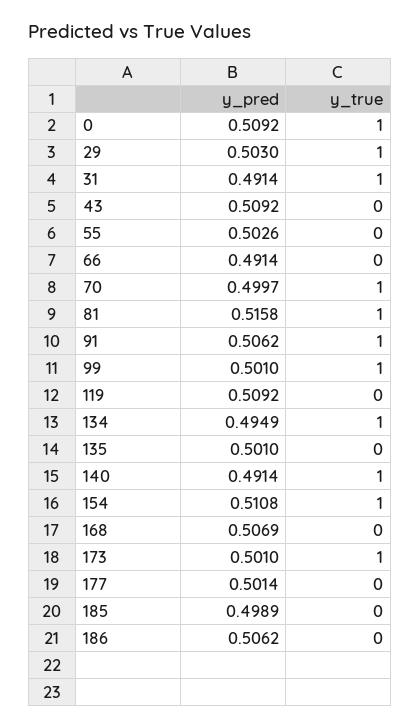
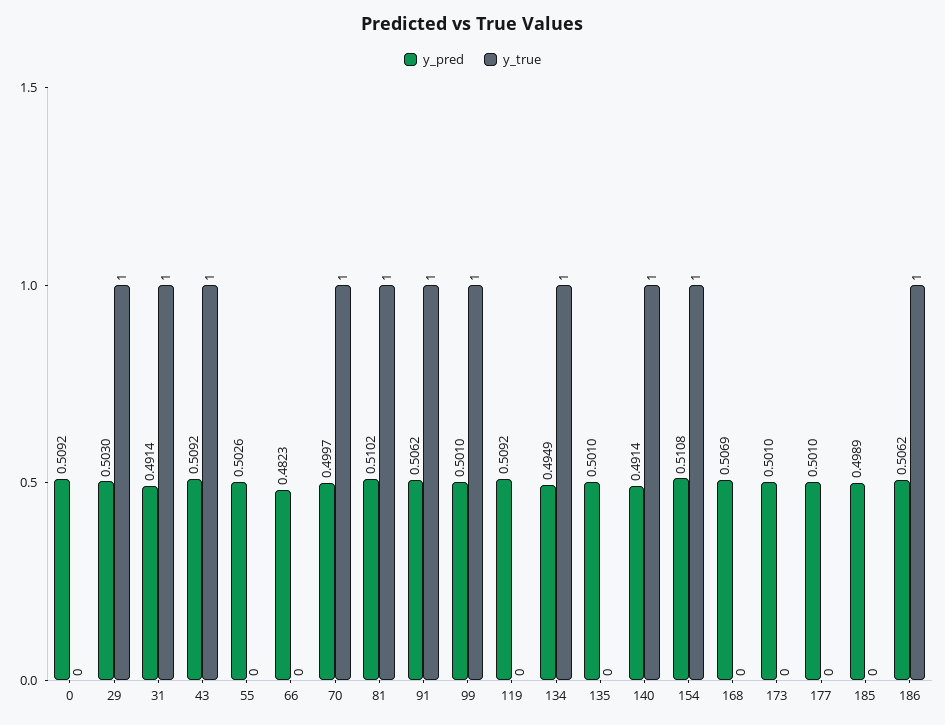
y_true, 0: 1 -> 0
y_true, 43: 0 -> 1
y_pred, 66: 0.4914 -> 0.4823
y_pred, 81: 0.5158 -> 0.5102
y_true, 173: 1 -> 0
y_pred, 177: 0.5014 -> 0.501
y_true, 186: 0 -> 1

